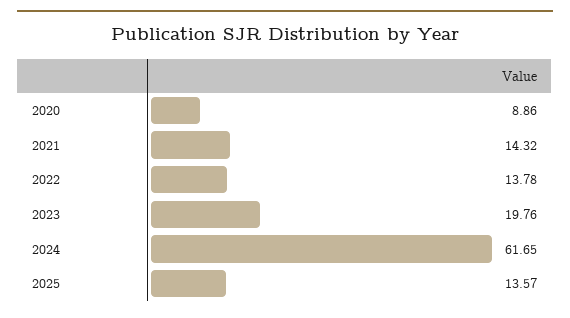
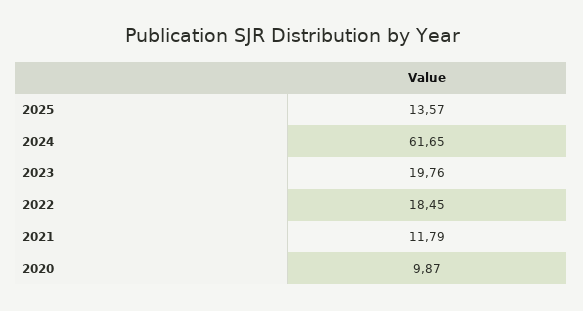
2020: 8.86 -> 9.87
2021: 14.32 -> 11.79
2022: 13.78 -> 18.45

